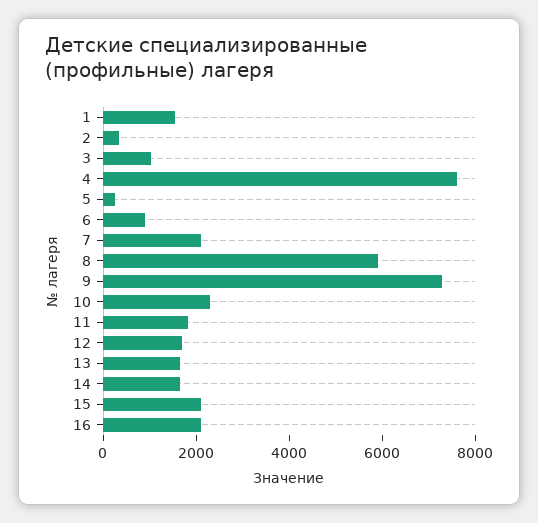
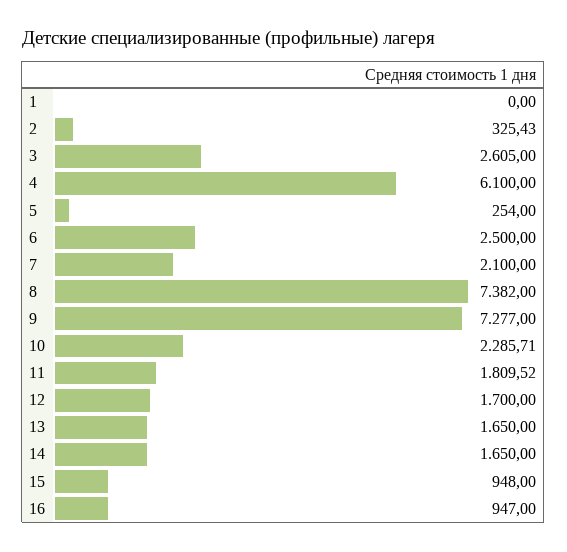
1: 1500 -> 0
3: 1000 -> 2605
4: 7500 -> 6100
6: 1000 -> 2500
8: 6000 -> 7382
15: 2000 -> 948
16: 2000 -> 947

